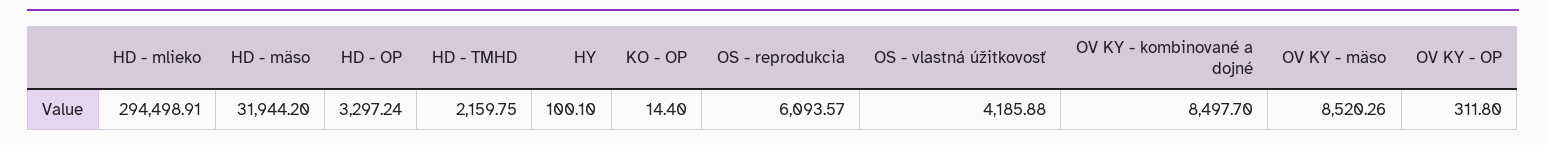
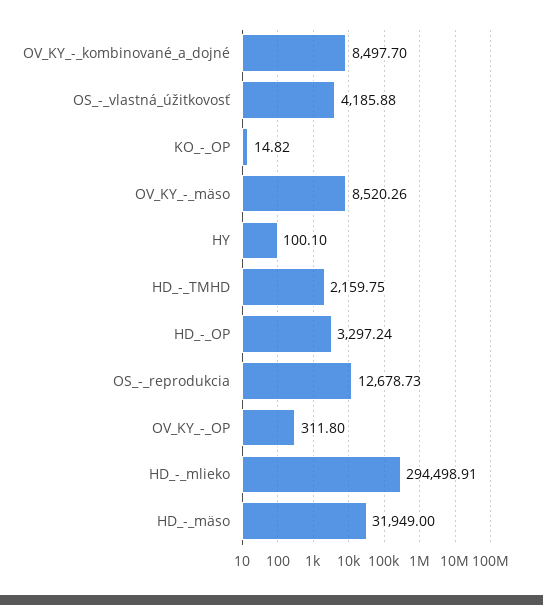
HD - mäso: 31944.2 -> 31949
KO - OP: 14.4 -> 14.82
OS - reprodukcia: 6093.57 -> 12678.73

